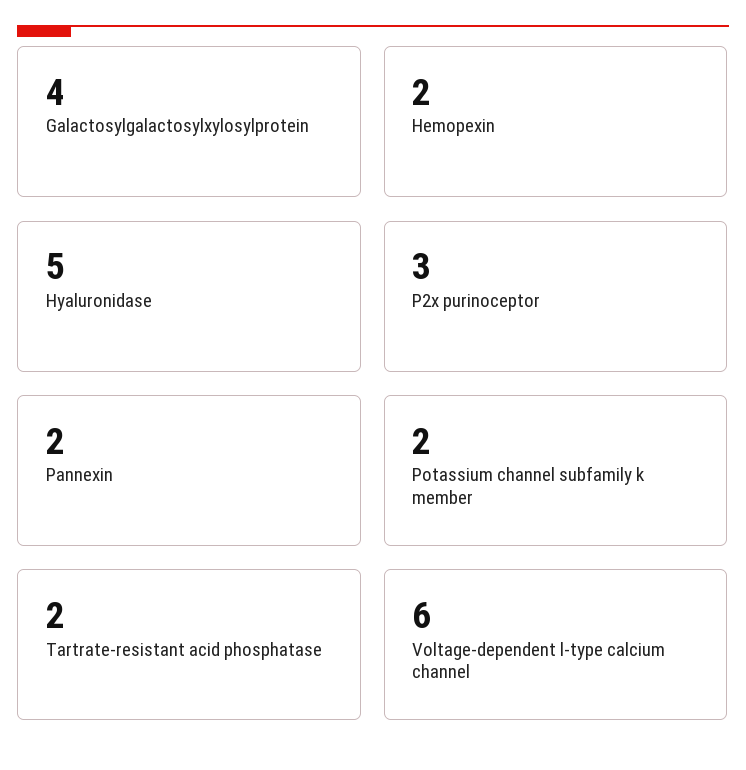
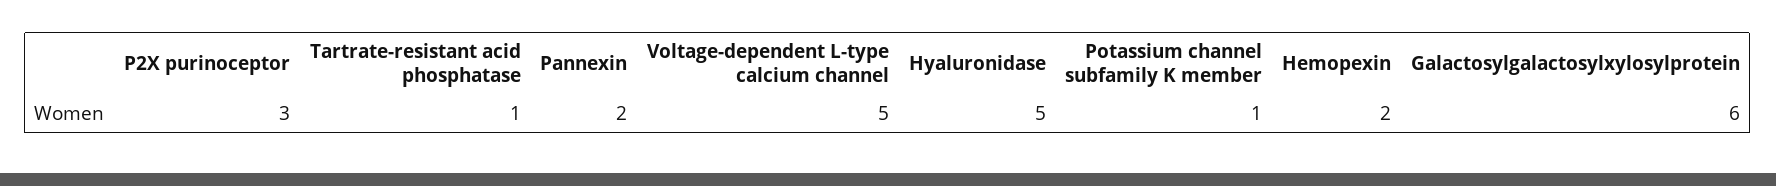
Galactosylgalactosylxylosylprotein: 4 -> 6
Potassium channel subfamily k member: 2 -> 1
Tartrate-resistant acid phosphatase: 2 -> 1
Voltage-dependent l-type calcium channel: 6 -> 5

